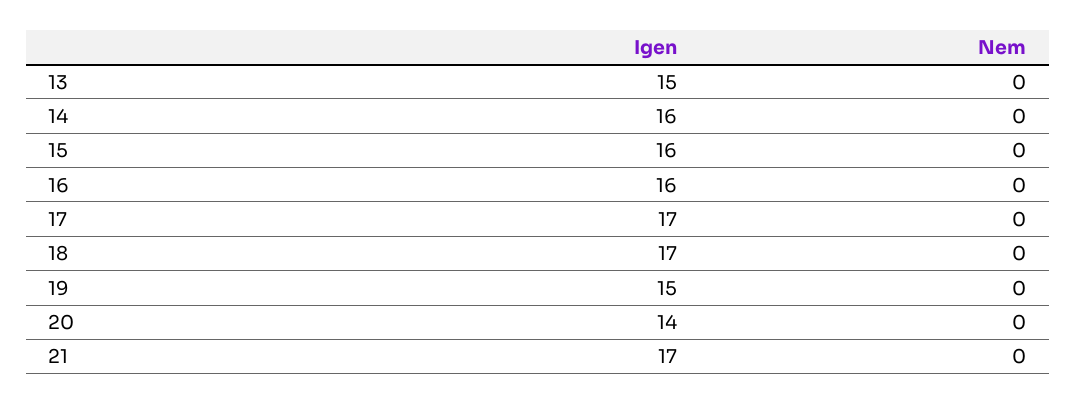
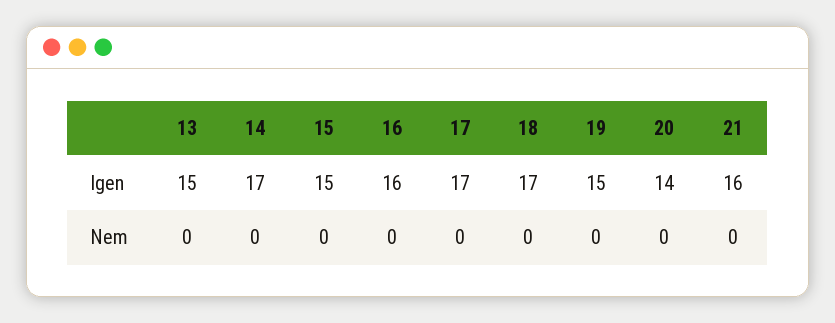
Igen, 14: 16 -> 17
Igen, 15: 16 -> 15
Igen, 21: 17 -> 16

